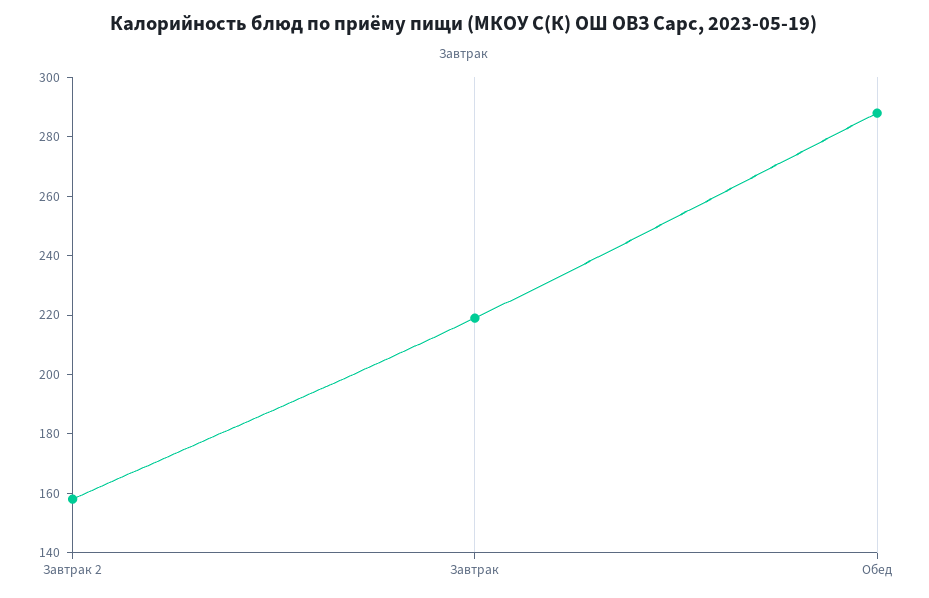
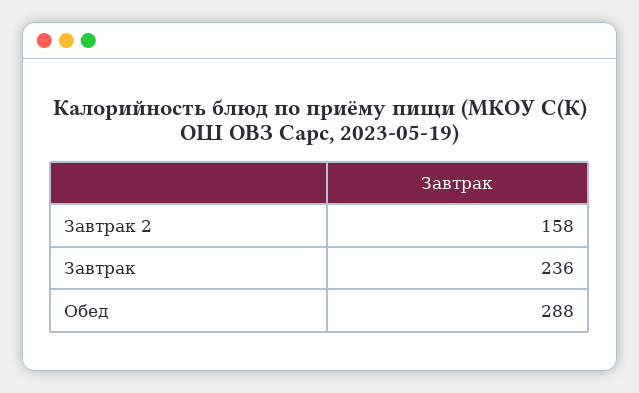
Завтрак: 220 -> 236

